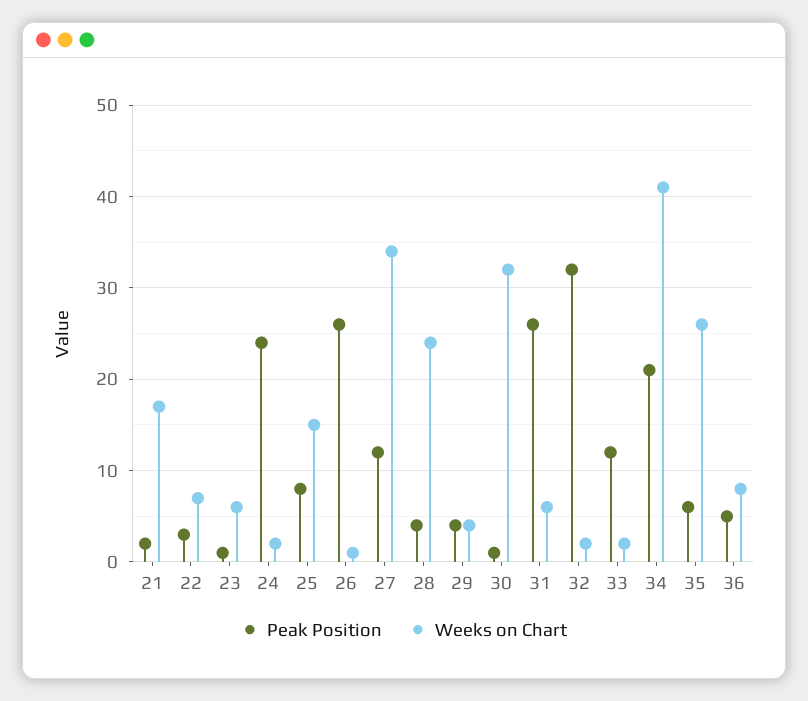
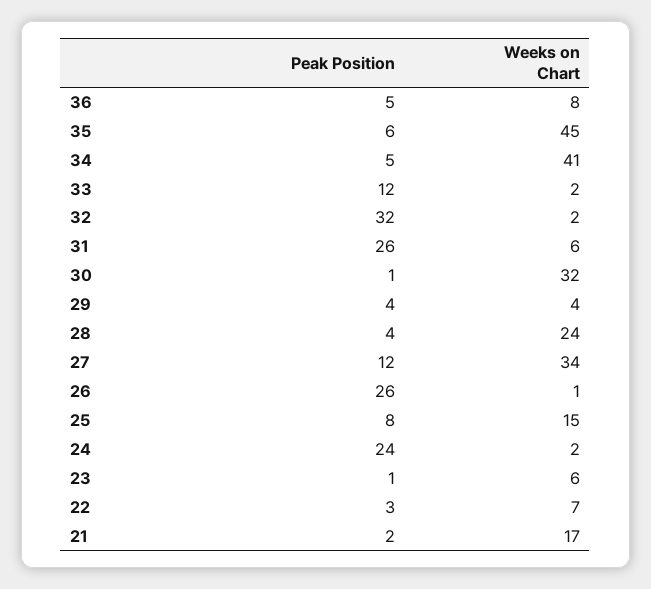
Peak Position, 34: 21 -> 5
Weeks on Chart, 35: 26 -> 45

